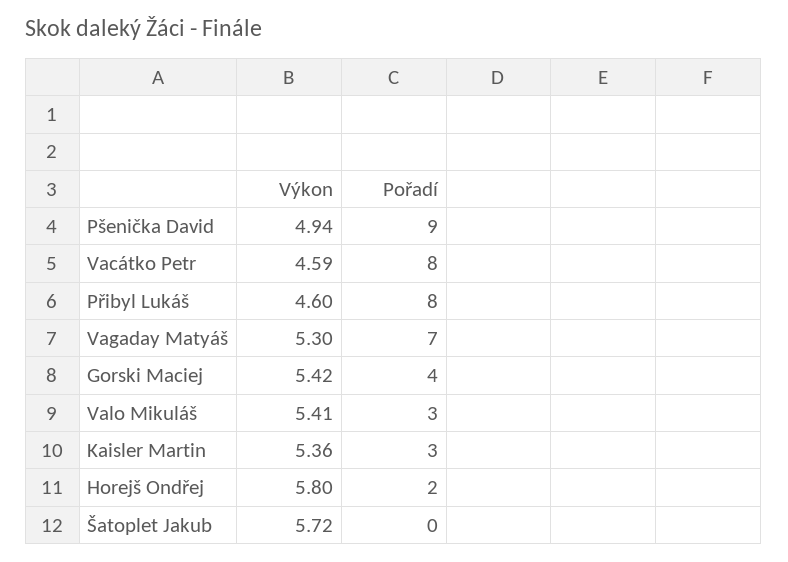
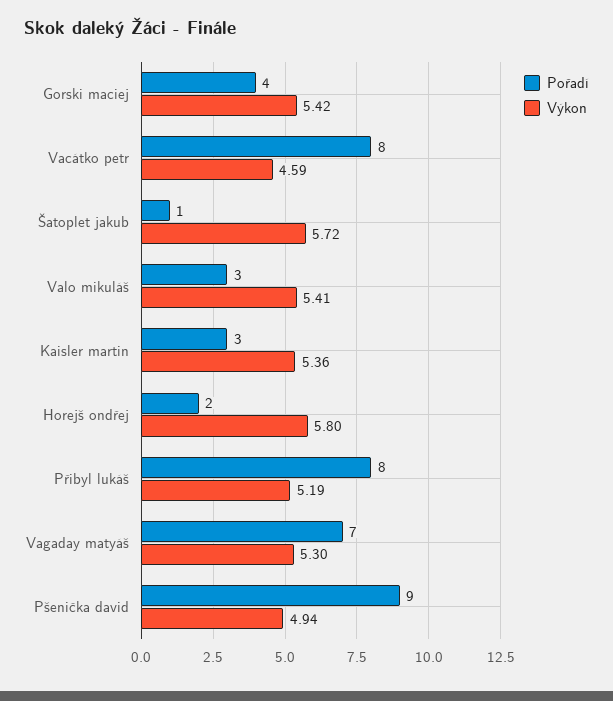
Výkon, Přibyl Lukáš: 4.6 -> 5.19
Pořadí, Šatoplet Jakub: 0 -> 1

